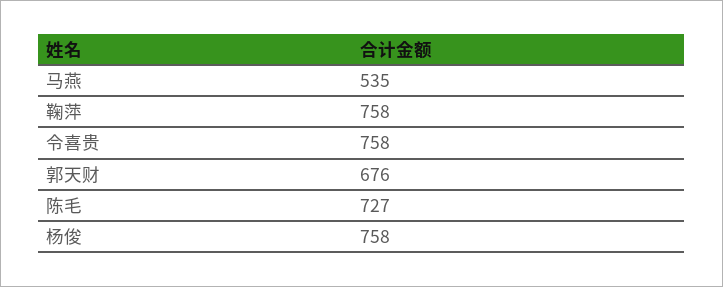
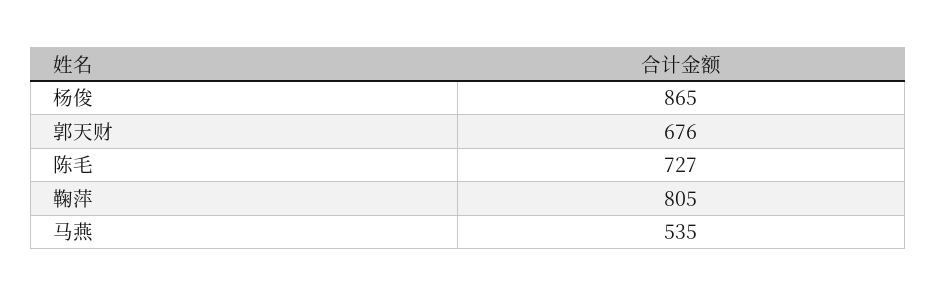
鞠萍: 758 -> 805
令喜贵: 758 -> none
杨俊: 758 -> 865

